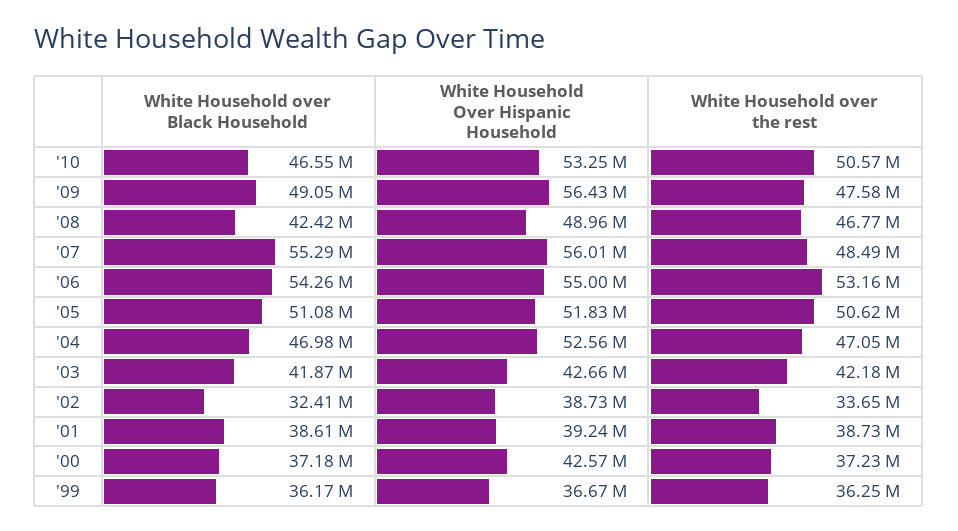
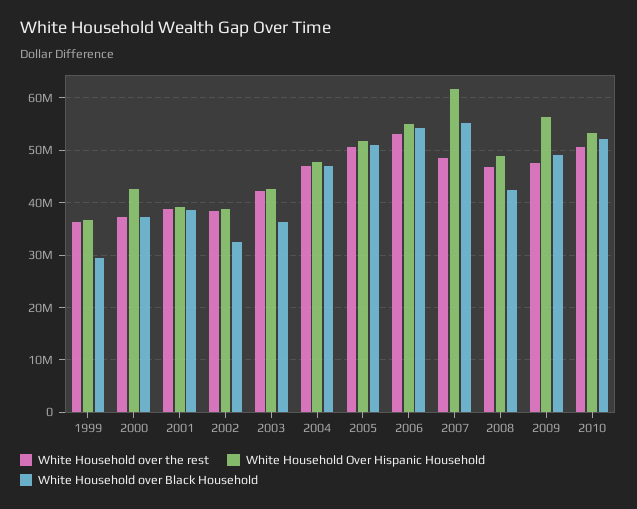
White Household over Black Household, '10: 46550000 -> 52000000
White Household Over Hispanic Household, '07: 56010000 -> 62000000
White Household Over Hispanic Household, '04: 52560000 -> 48000000
White Household over Black Household, '03: 41870000 -> 36000000
White Household over the rest, '02: 33650000 -> 38000000
White Household over Black Household, '99: 36170000 -> 30000000

